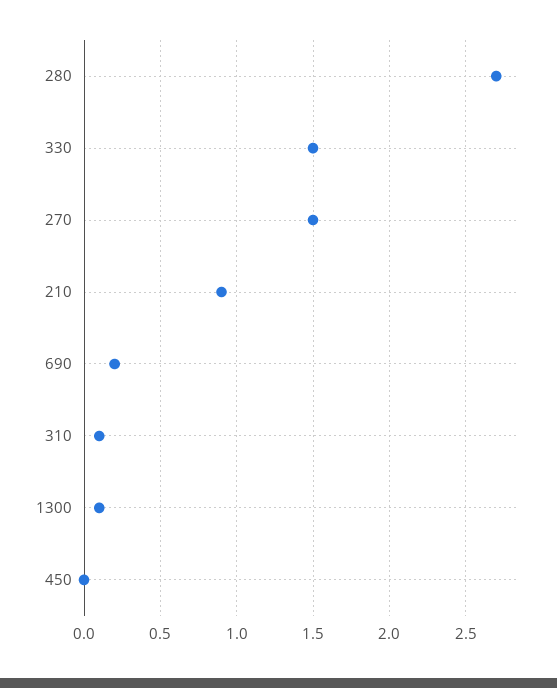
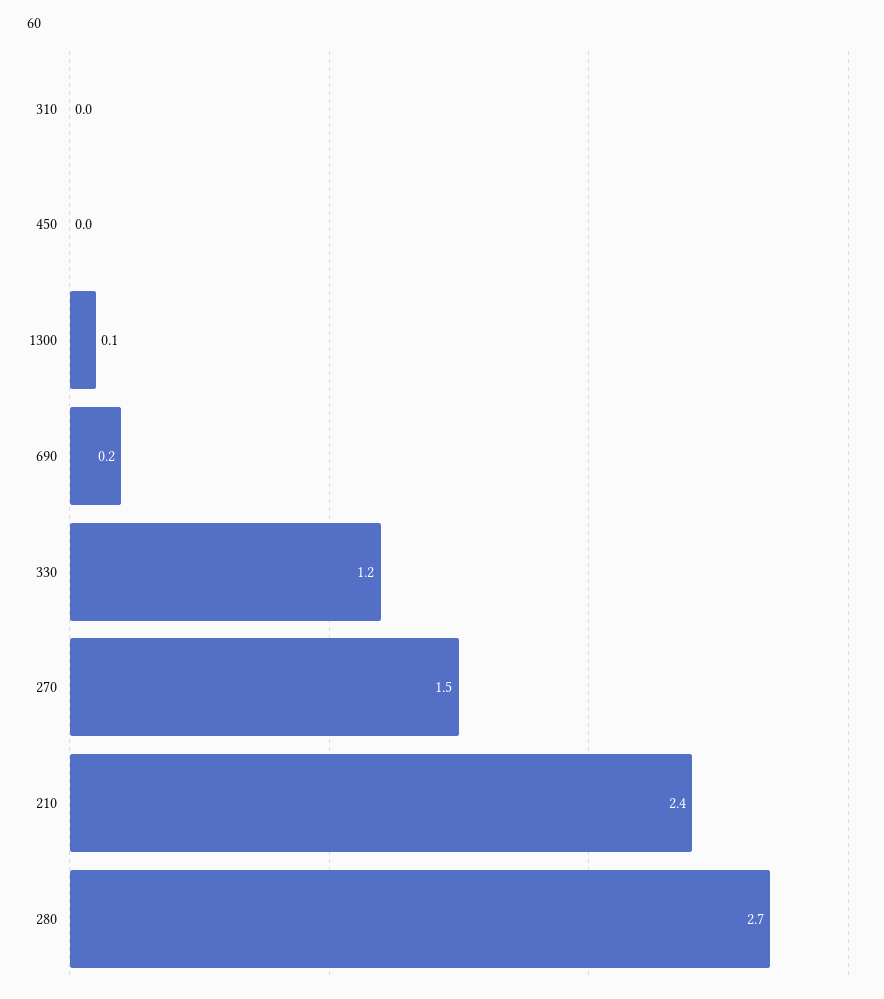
330: 1.5 -> 1.2
210: 0.9 -> 2.4
310: 0.1 -> 0

